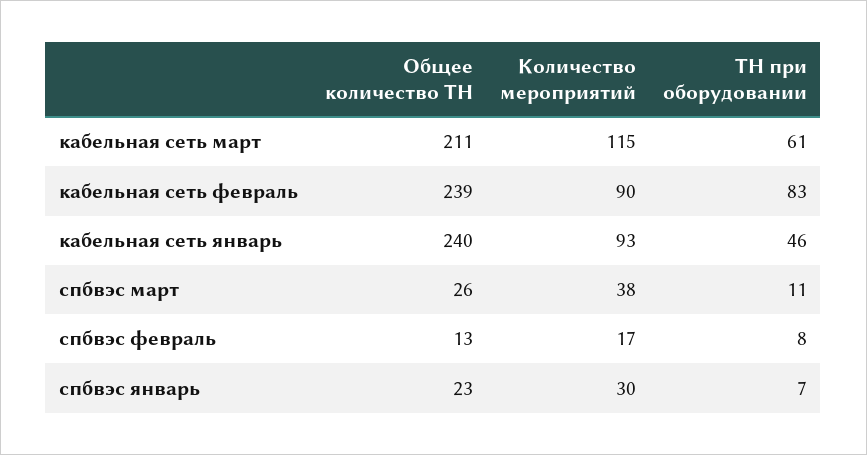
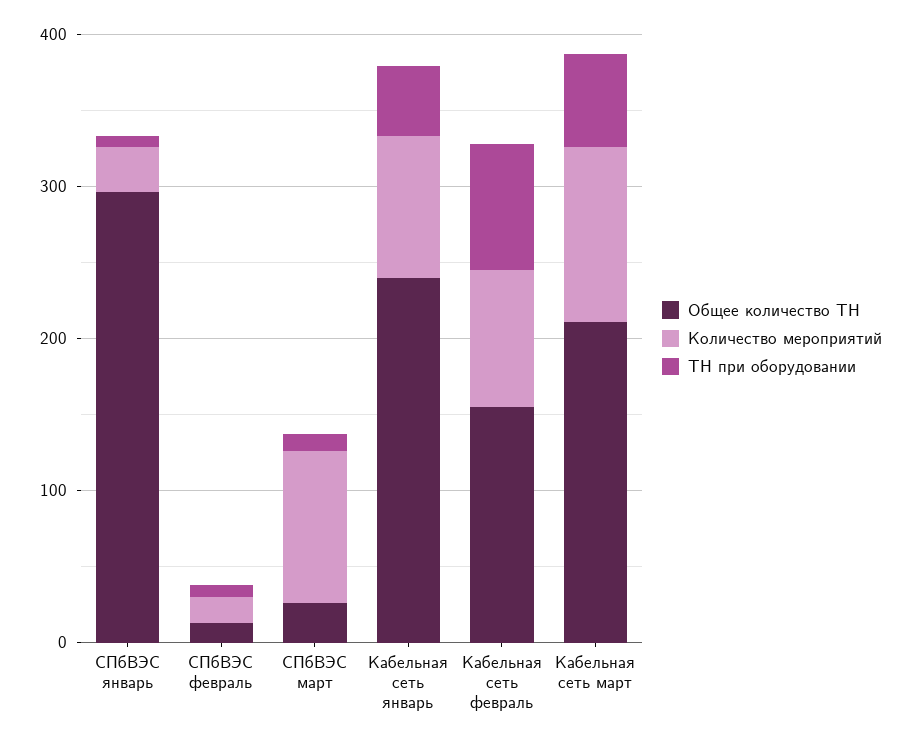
Общее количество ТН, кабельная сеть февраль: 239 -> 160
Количество мероприятий, спбвэс март: 38 -> 100
Общее количество ТН, спбвэс январь: 23 -> 300

